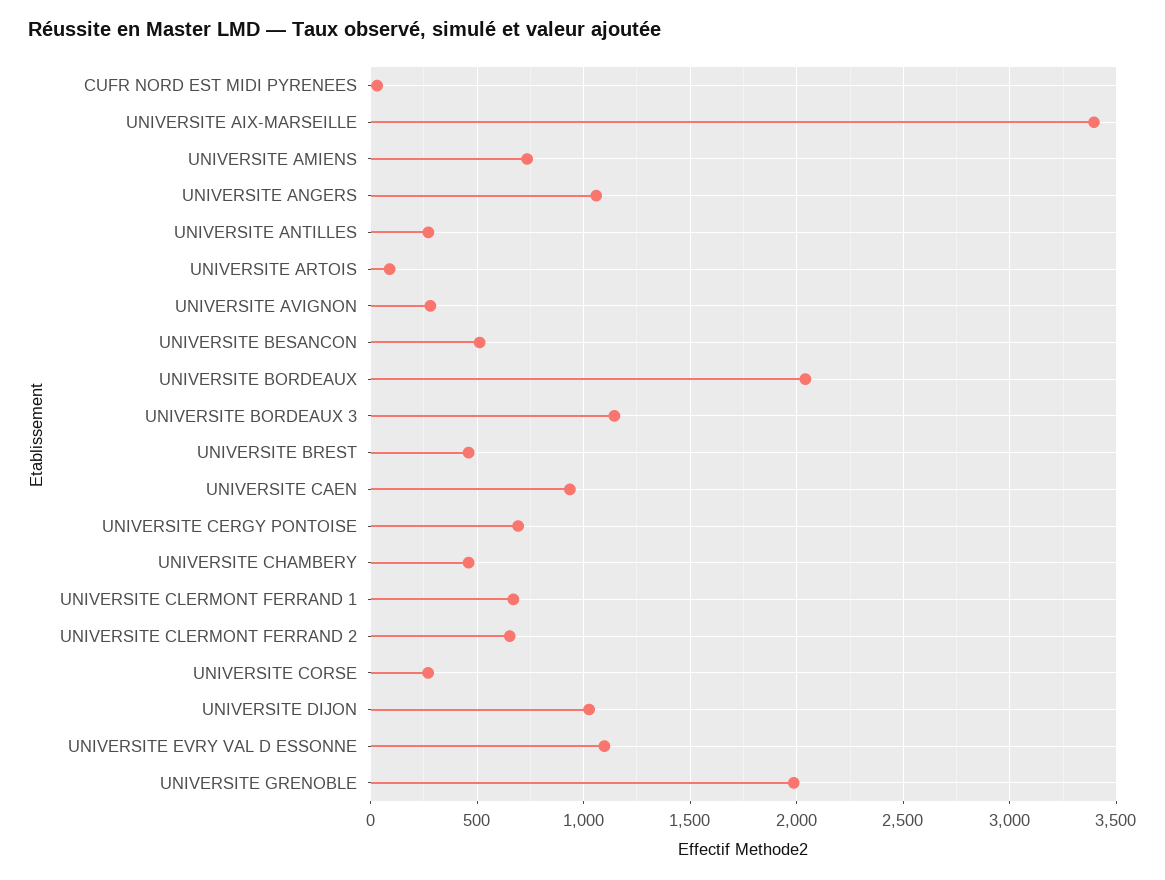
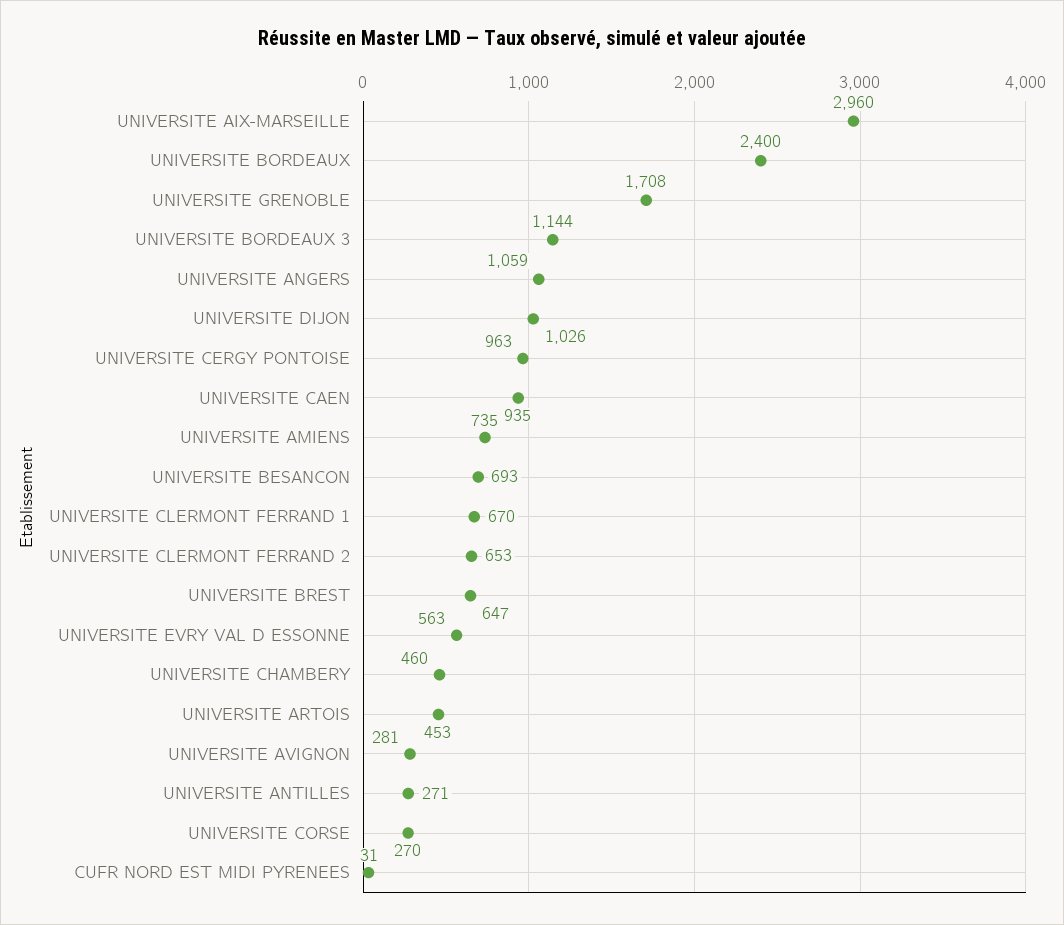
UNIVERSITE AIX-MARSEILLE: 3400 -> 2960
UNIVERSITE ARTOIS: 100 -> 453
UNIVERSITE BESANCON: 500 -> 693
UNIVERSITE BORDEAUX: 2050 -> 2400
UNIVERSITE BREST: 450 -> 647
UNIVERSITE CERGY PONTOISE: 700 -> 963
UNIVERSITE EVRY VAL D ESSONNE: 1100 -> 563
UNIVERSITE GRENOBLE: 2000 -> 1708

